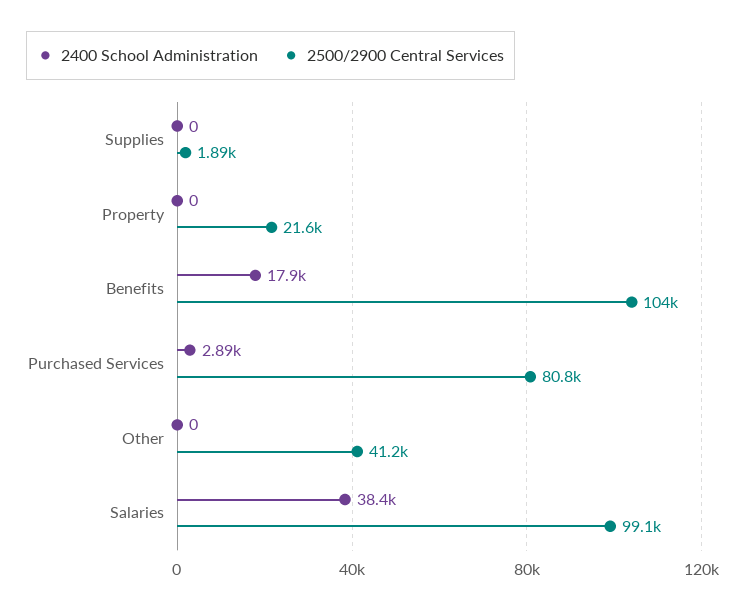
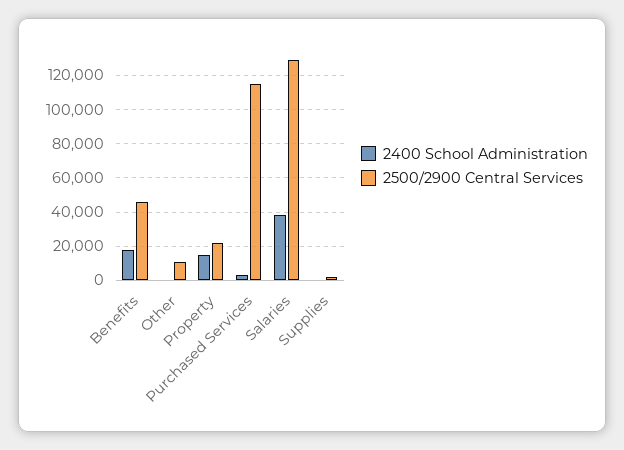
2400 School Administration, Property: 0 -> 15000
2500/2900 Central Services, Benefits: 104000 -> 45000
2500/2900 Central Services, Purchased Services: 80800 -> 115000
2500/2900 Central Services, Other: 41200 -> 10000
2500/2900 Central Services, Salaries: 99100 -> 130000

